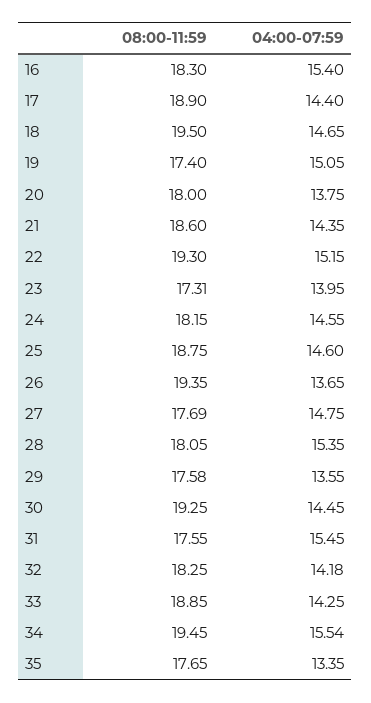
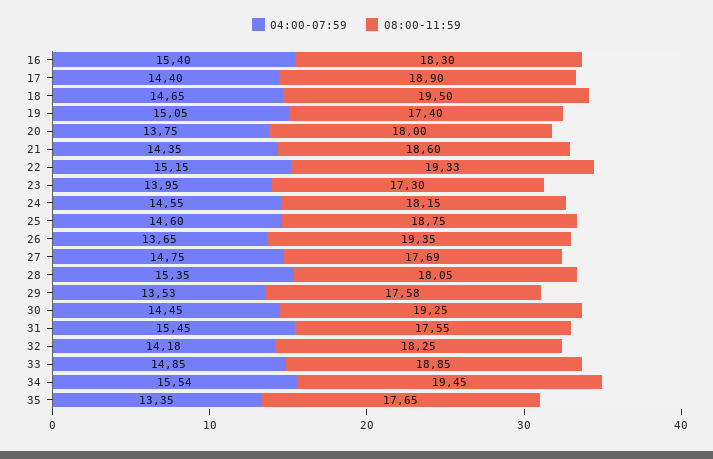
08:00-11:59, 22: 19.3 -> 19.33
08:00-11:59, 23: 17.31 -> 17.3
04:00-07:59, 29: 13.55 -> 13.53
04:00-07:59, 33: 14.25 -> 14.85

